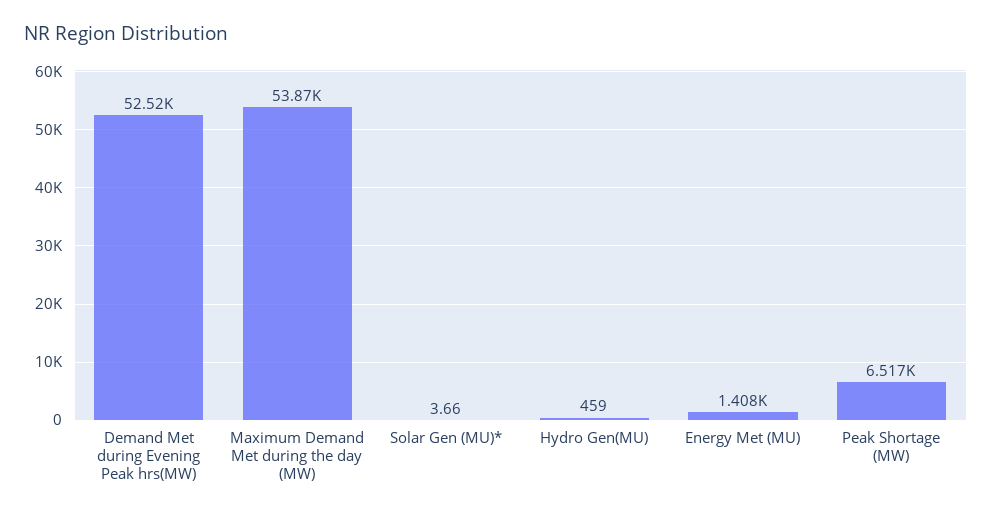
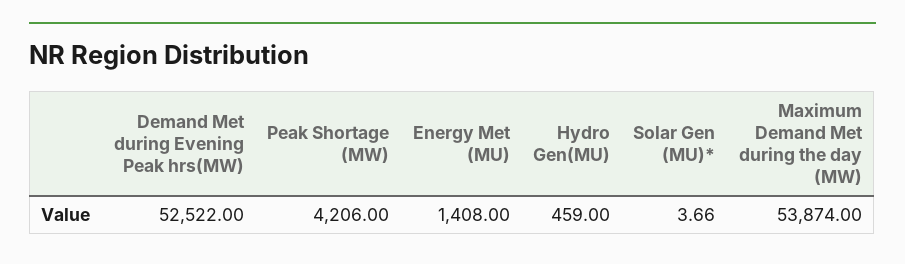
Peak Shortage (MW): 6517 -> 4206

